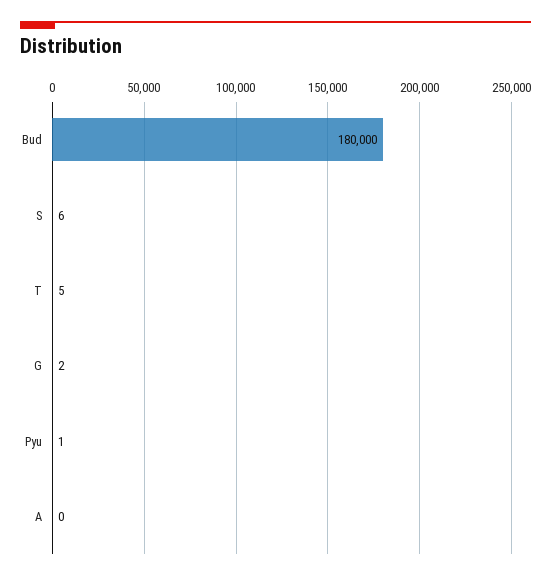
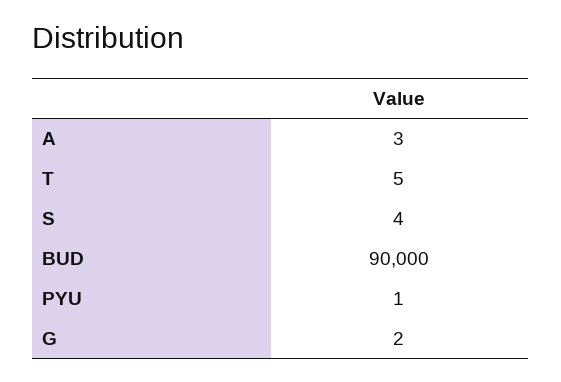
Bud: 180000 -> 90000
S: 6 -> 4
A: 0 -> 3

